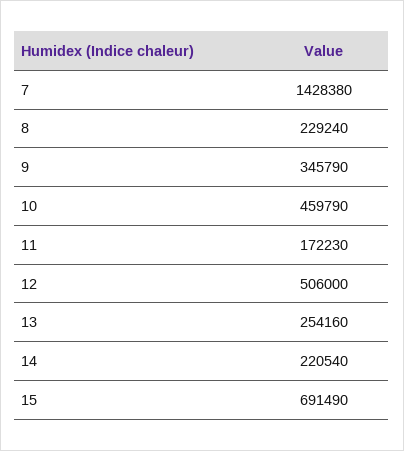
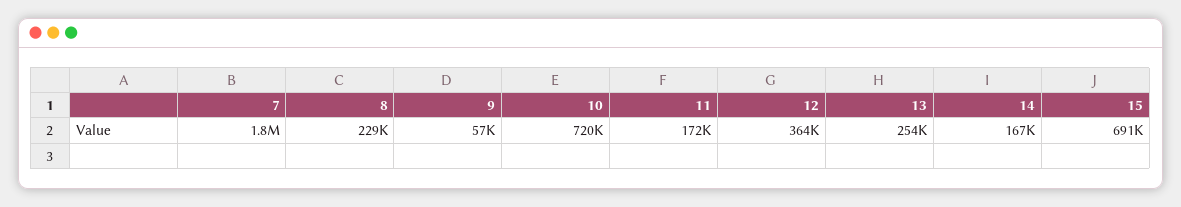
7: 1428380 -> 1800000
9: 345790 -> 57000
10: 459790 -> 720000
12: 506000 -> 364000
14: 220540 -> 167000

